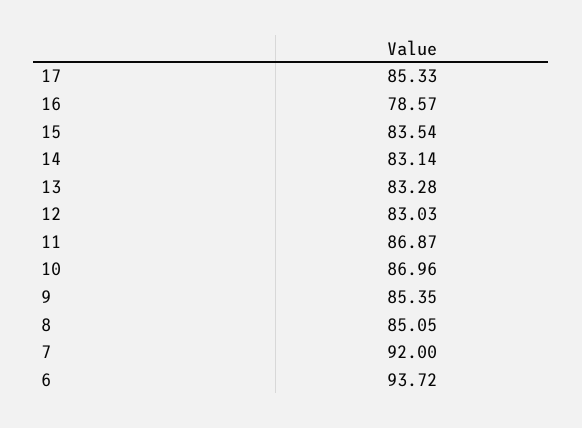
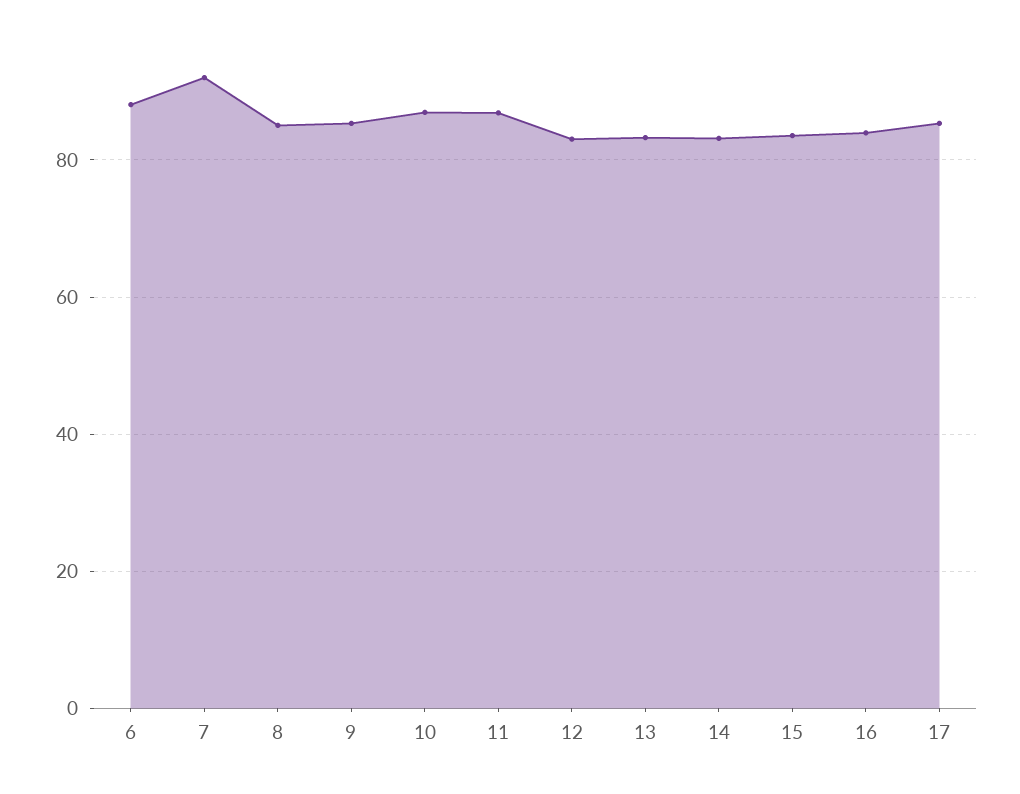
16: 78.57 -> 84
6: 93.72 -> 88

